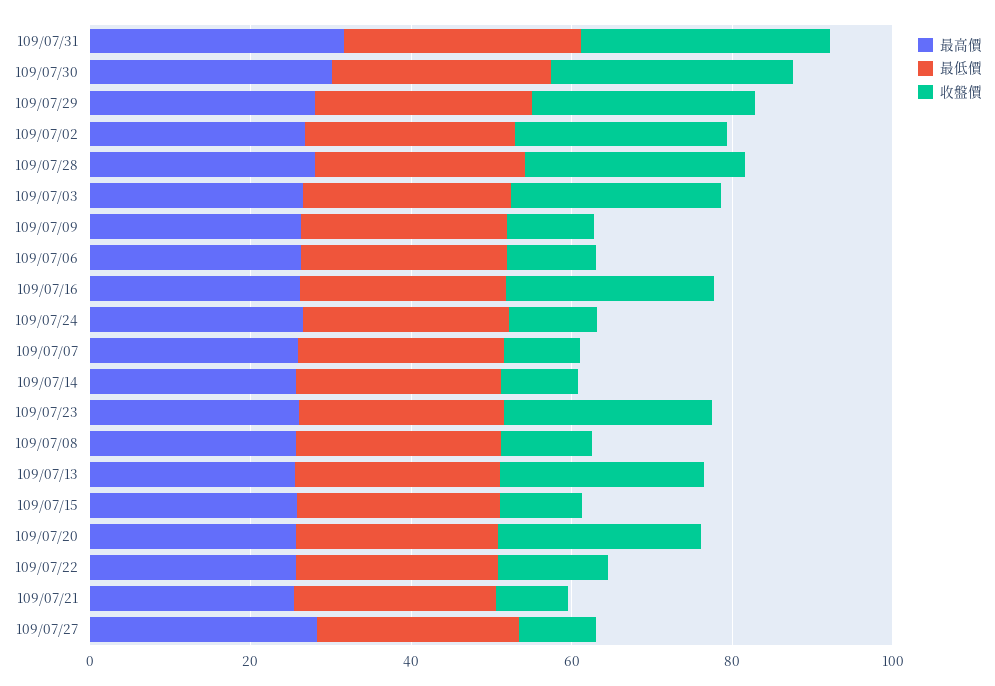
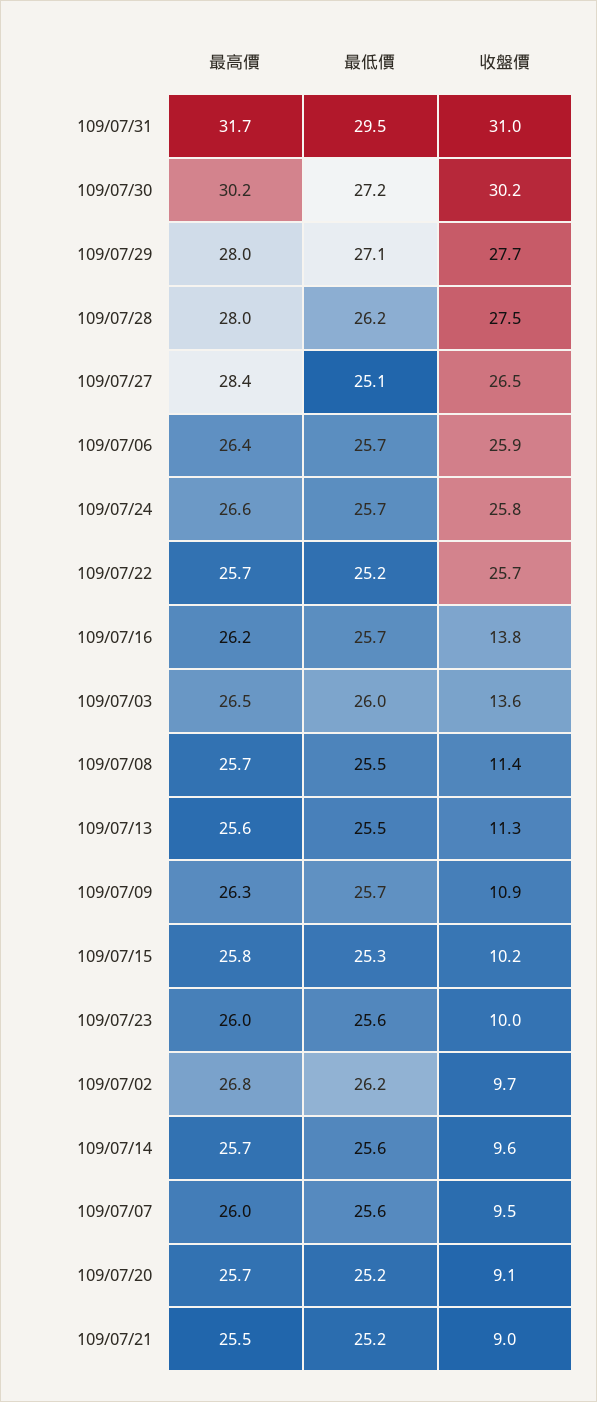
收盤價, 109/07/02: 25 -> 9.7
收盤價, 109/07/03: 25 -> 13.6
收盤價, 109/07/06: 10 -> 25.9
收盤價, 109/07/16: 25 -> 13.8
收盤價, 109/07/24: 10 -> 25.8
收盤價, 109/07/23: 25 -> 10
收盤價, 109/07/13: 25 -> 11.3
收盤價, 109/07/20: 25 -> 9.1
收盤價, 109/07/22: 15 -> 25.7
收盤價, 109/07/27: 10 -> 26.5

